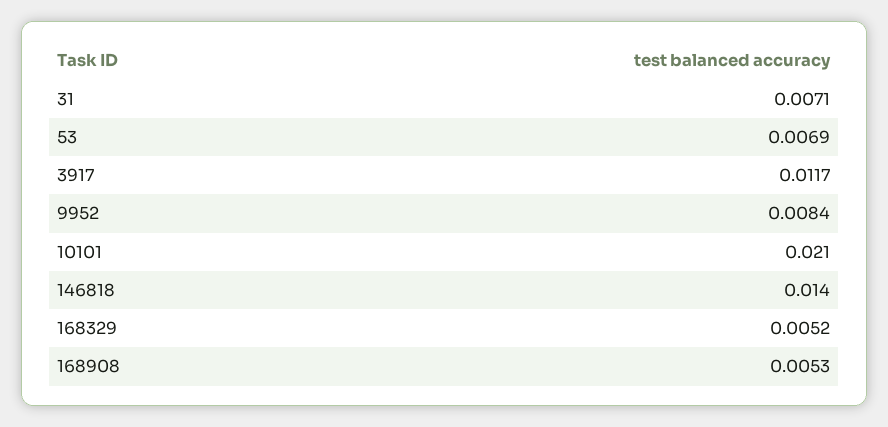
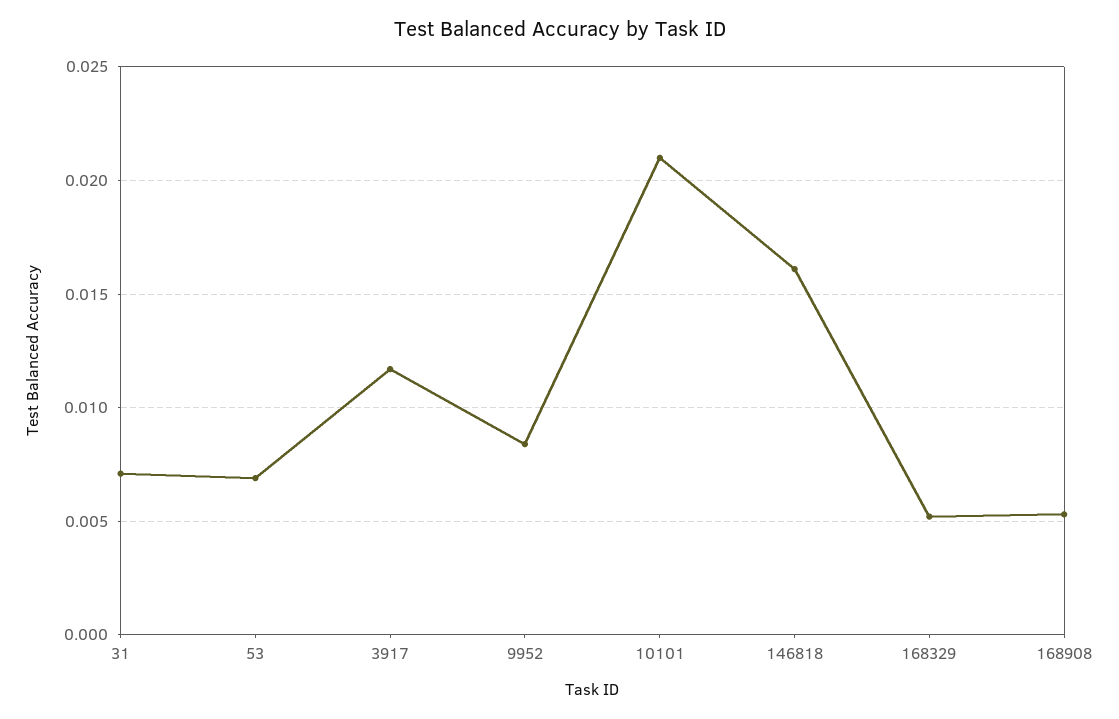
146818: 0.014 -> 0.016

